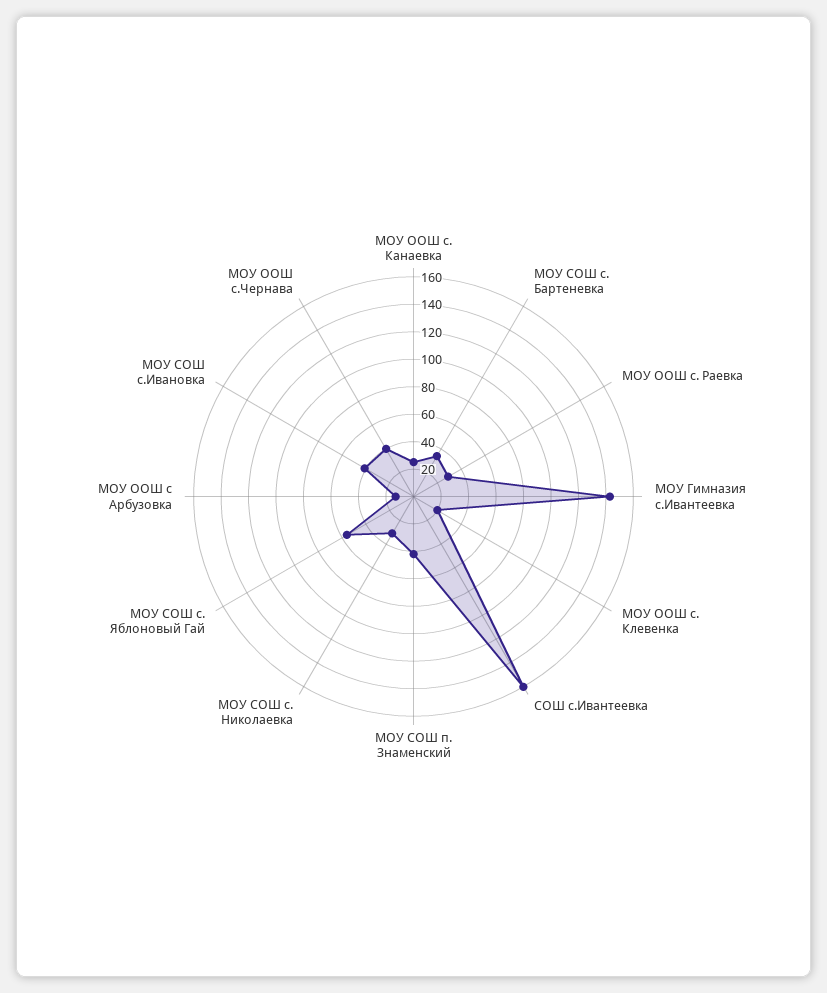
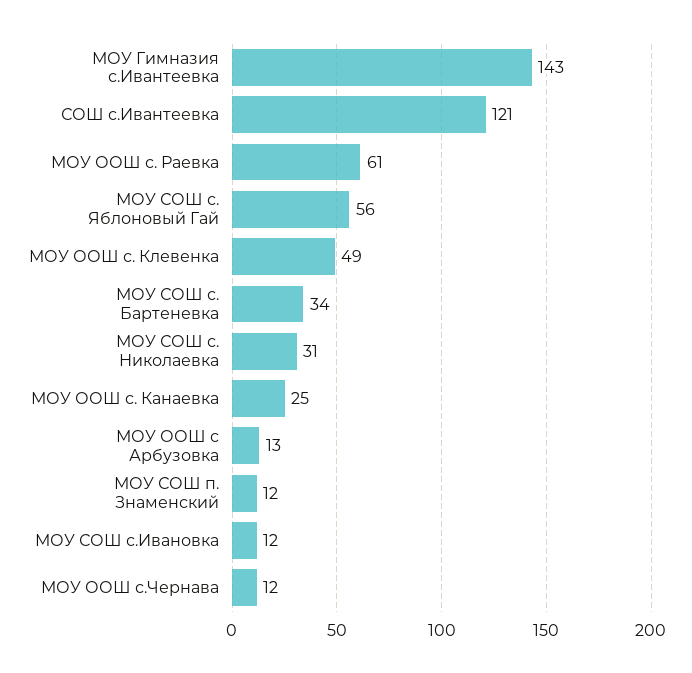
МОУ ООШ с. Раевка: 30 -> 61
МОУ ООШ с. Клевенка: 20 -> 49
СОШ с.Ивантеевка: 160 -> 121
МОУ СОШ п. Знаменский: 40 -> 12
МОУ СОШ с.Ивановка: 40 -> 12
МОУ ООШ с.Чернава: 40 -> 12

